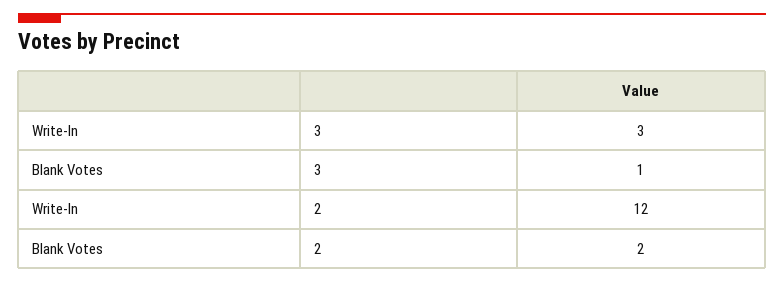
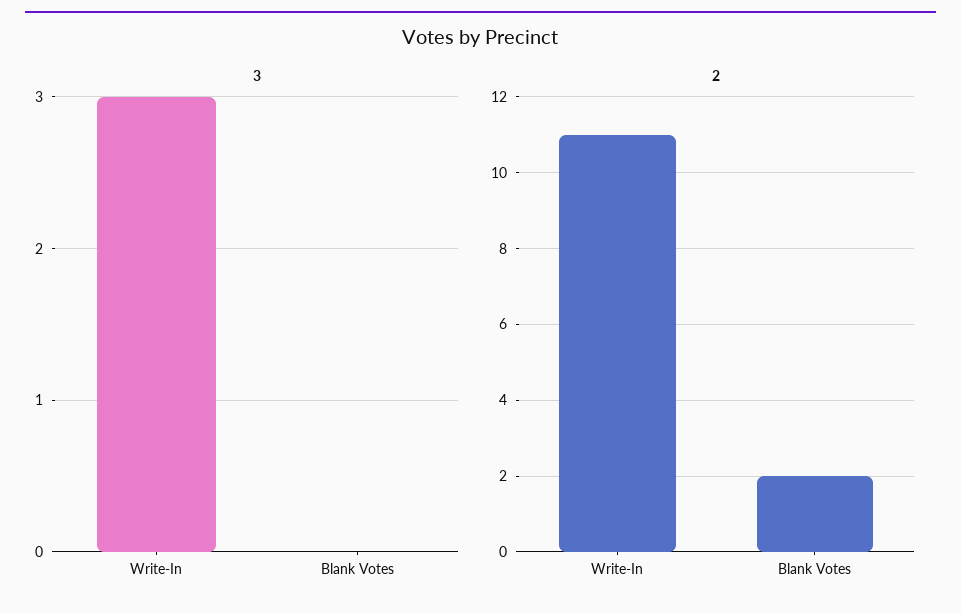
3, Blank Votes: 1 -> 0
2, Write-In: 12 -> 11

